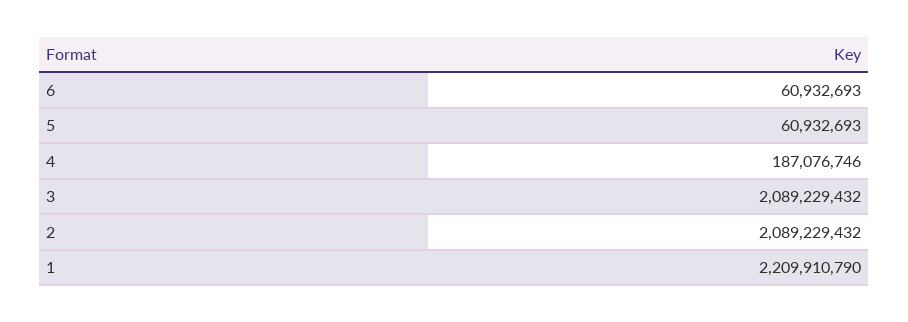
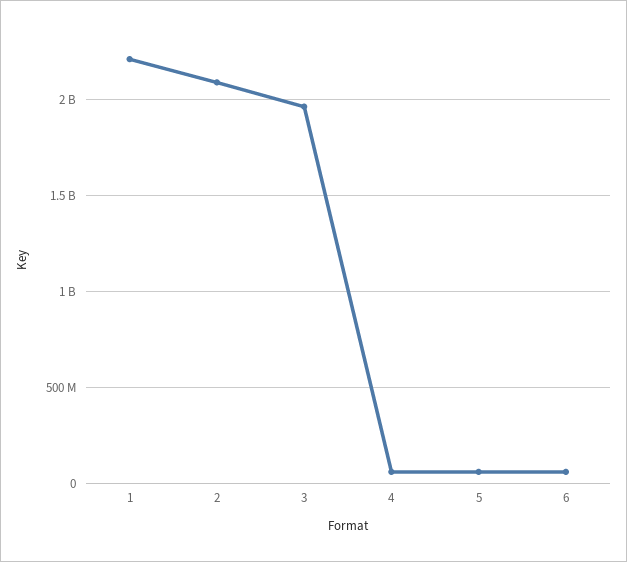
4: 187076746 -> 50000000
3: 2089229432 -> 1950000000

